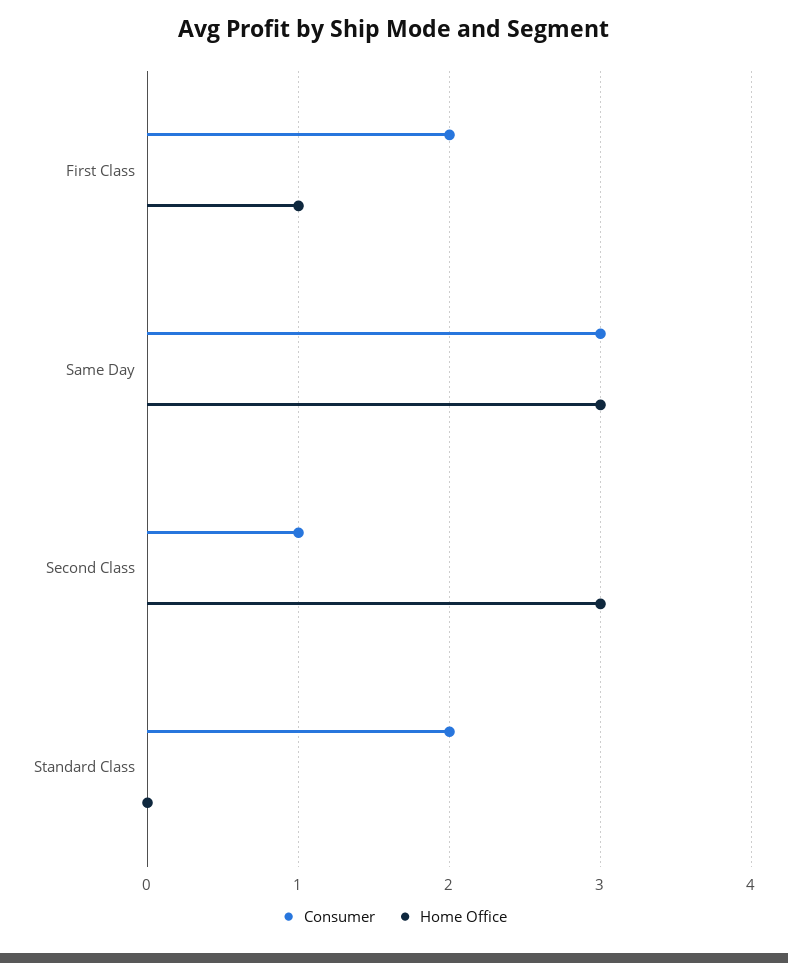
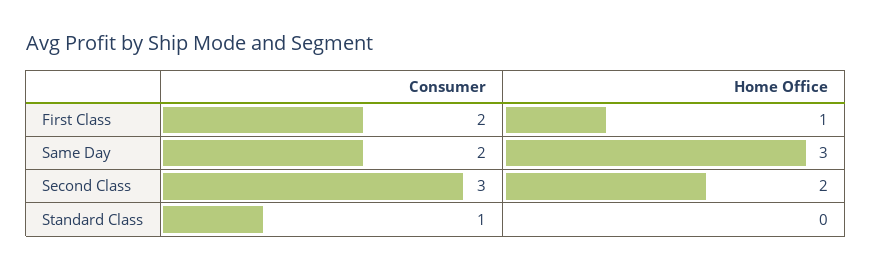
Consumer, Same Day: 3 -> 2
Consumer, Second Class: 1 -> 3
Home Office, Second Class: 3 -> 2
Consumer, Standard Class: 2 -> 1

